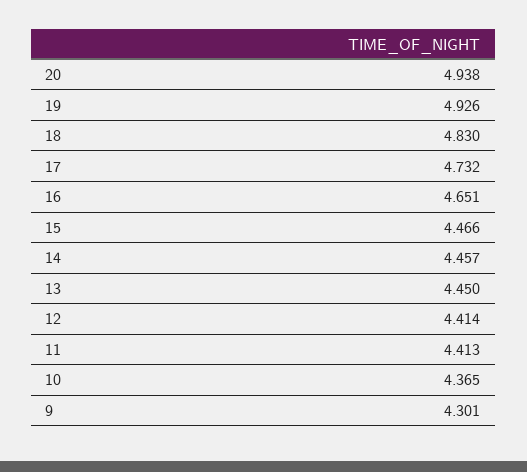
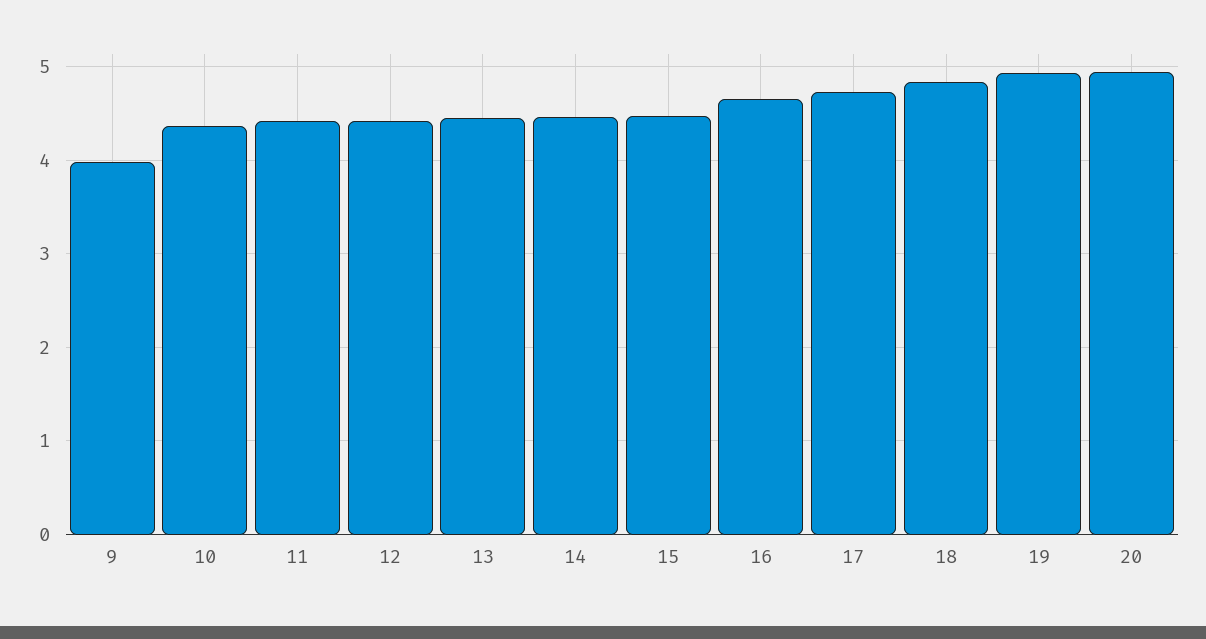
9: 4.301 -> 4

